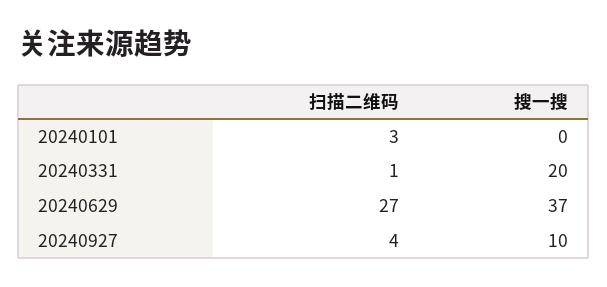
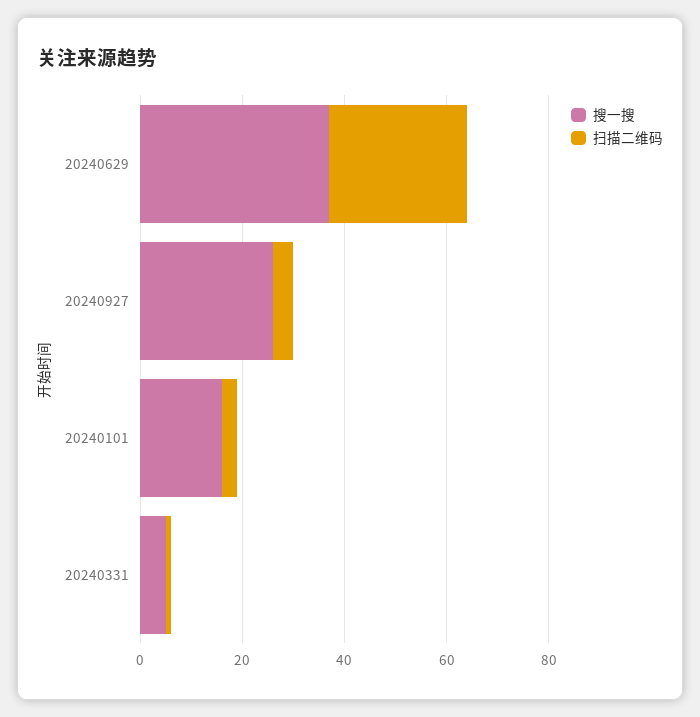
搜一搜, 20240101: 0 -> 15
搜一搜, 20240331: 20 -> 5
搜一搜, 20240927: 10 -> 25

